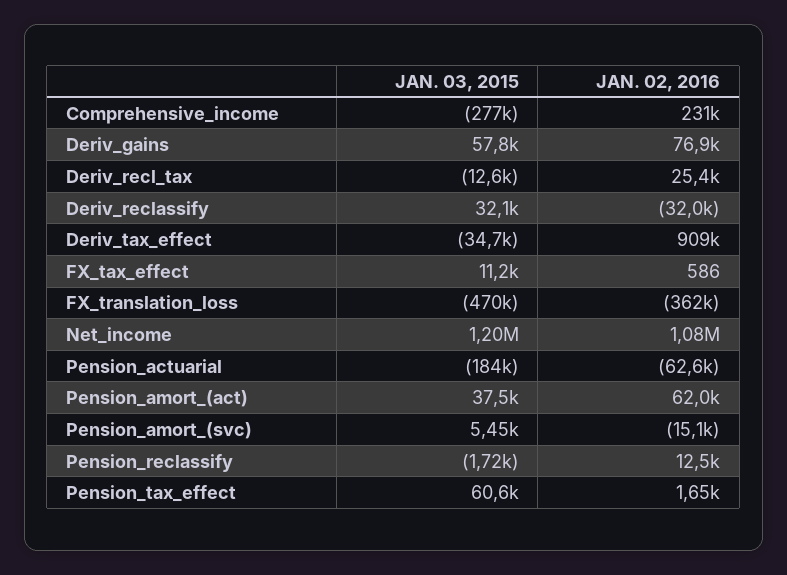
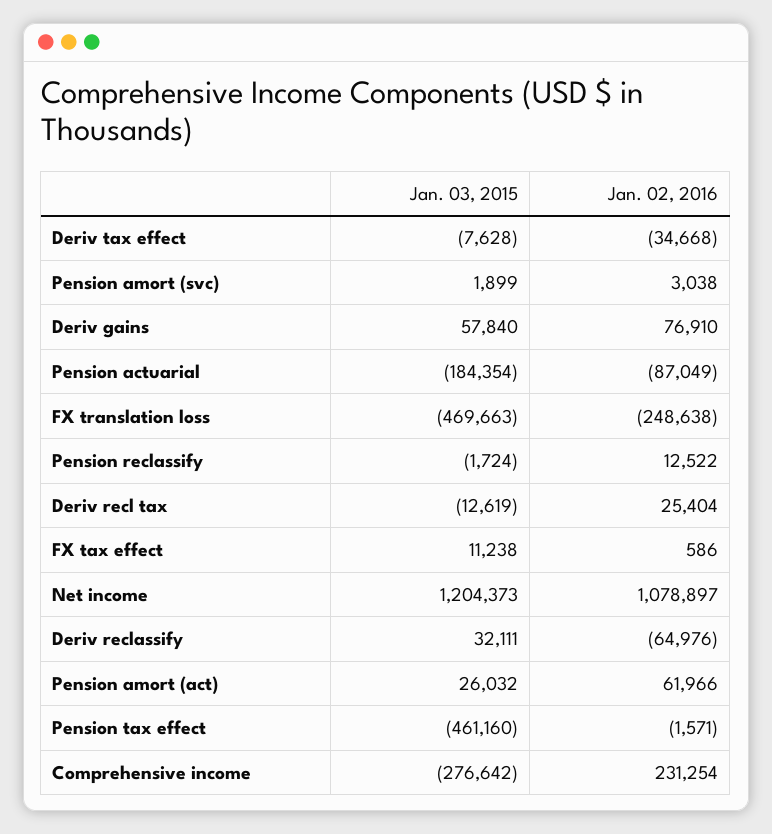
JAN. 02, 2016, Deriv_reclassify: -32000 -> -64976
JAN. 03, 2015, Deriv_tax_effect: -34700 -> -7628
JAN. 02, 2016, Deriv_tax_effect: 909000 -> -34668
JAN. 02, 2016, FX_translation_loss: -362000 -> -248638
JAN. 02, 2016, Pension_actuarial: -62600 -> -87049
JAN. 03, 2015, Pension_amort_(act): 37500 -> 26032
JAN. 03, 2015, Pension_amort_(svc): 5450 -> 1899
JAN. 02, 2016, Pension_amort_(svc): -15100 -> 3038
JAN. 03, 2015, Pension_tax_effect: 60600 -> -461160
JAN. 02, 2016, Pension_tax_effect: 1650 -> -1571

